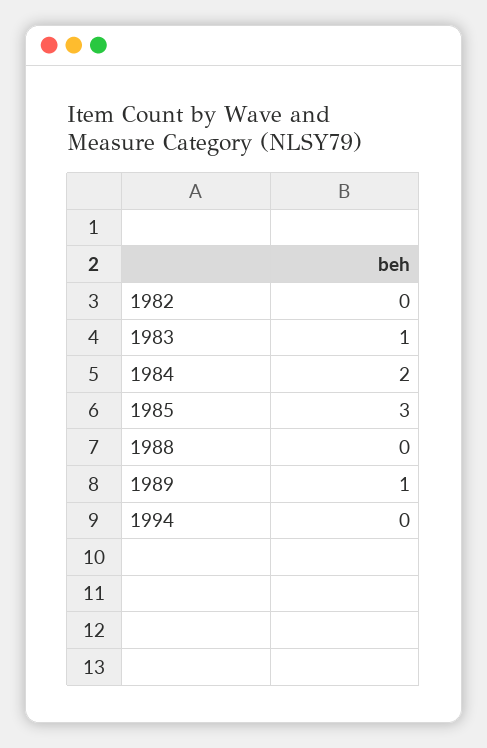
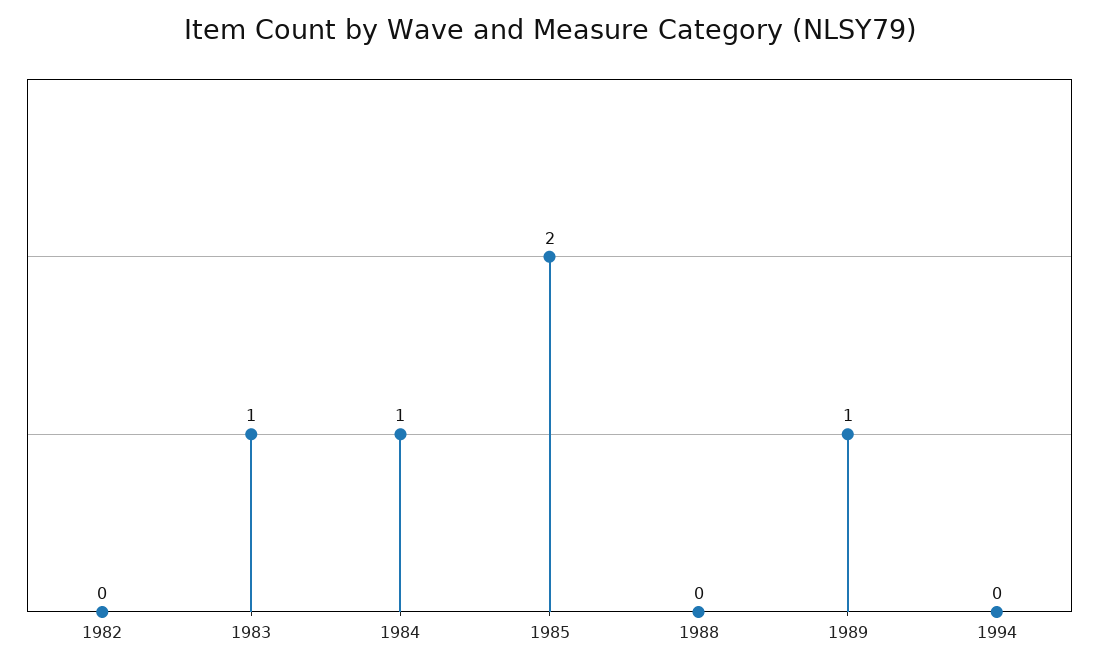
1984: 2 -> 1
1985: 3 -> 2

